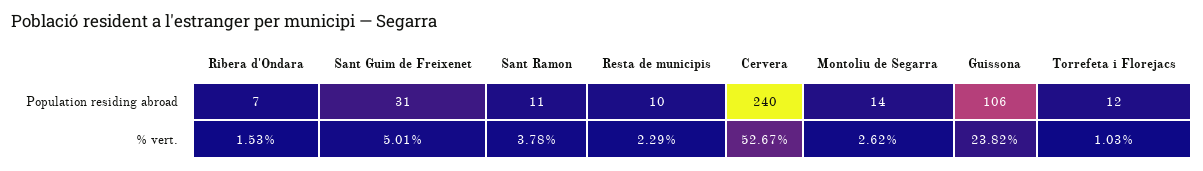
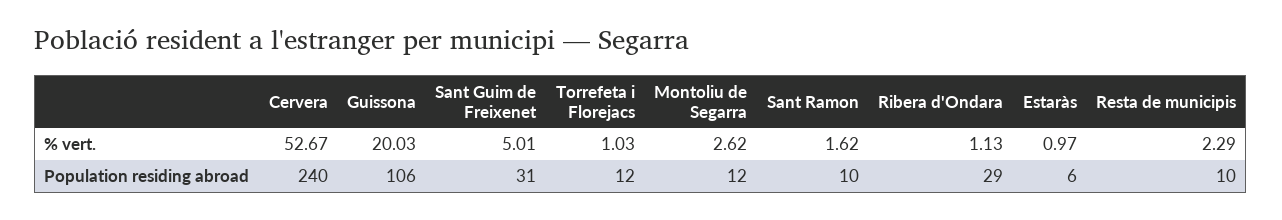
Ribera d'Ondara, Population residing abroad: 7 -> 29
Sant Ramon, Population residing abroad: 11 -> 10
Montoliu de Segarra, Population residing abroad: 14 -> 12
Ribera d'Ondara, % vert.: 1.53 -> 1.13
Sant Ramon, % vert.: 3.78 -> 1.62
Guissona, % vert.: 23.82 -> 20.03
Estaràs, % vert.: none -> 0.97
Estaràs, Population residing abroad: none -> 6

